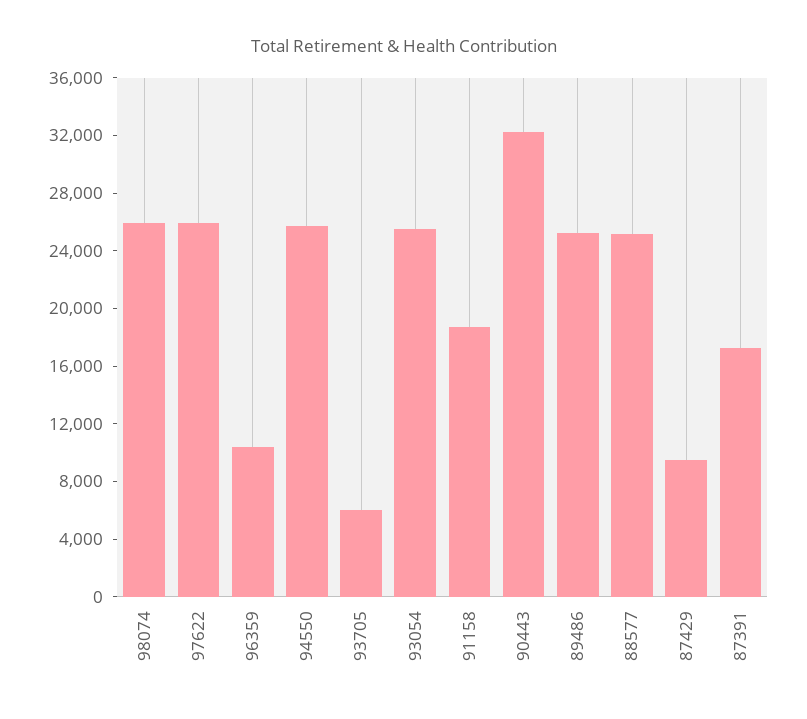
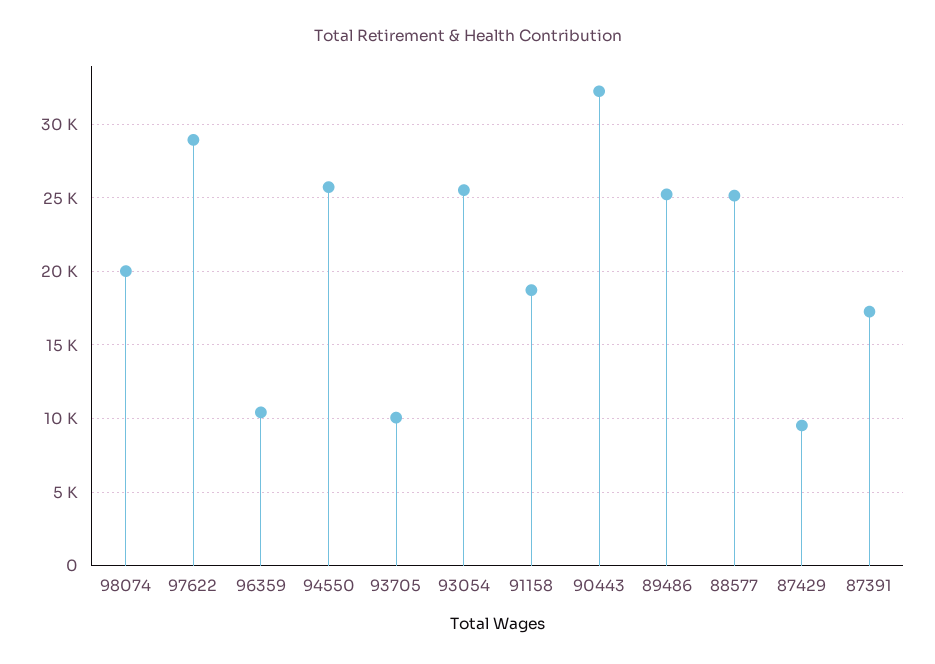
98074: 26000 -> 20000
97622: 26000 -> 29000
93705: 6000 -> 10000

